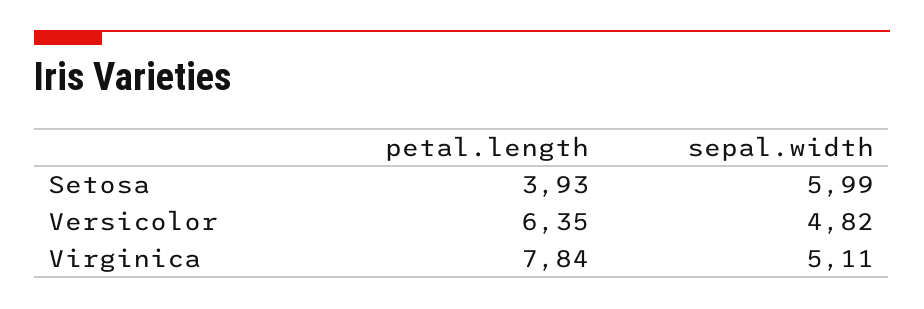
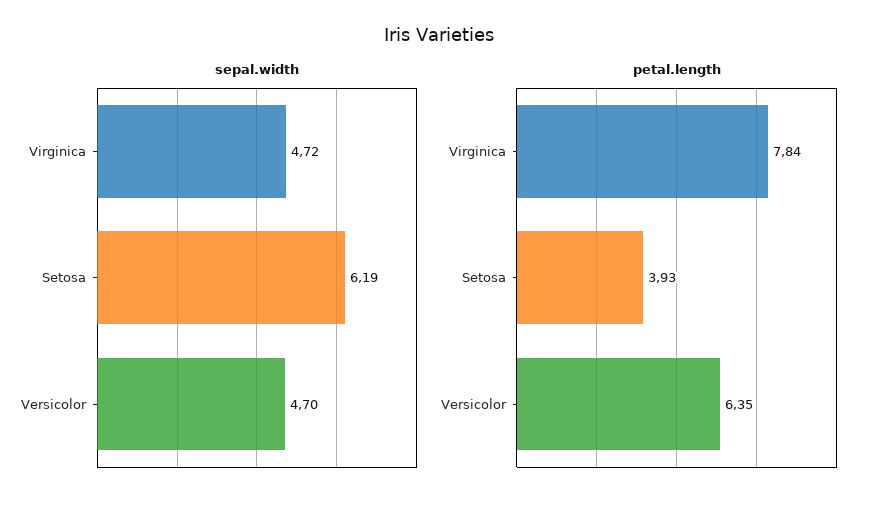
sepal.width, Setosa: 5.99 -> 6.19
sepal.width, Versicolor: 4.82 -> 4.7
sepal.width, Virginica: 5.11 -> 4.72

